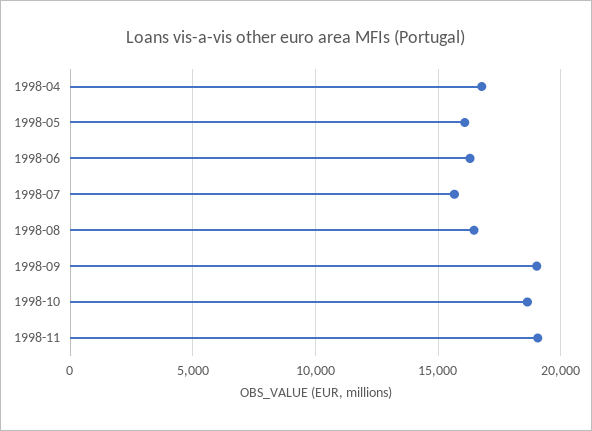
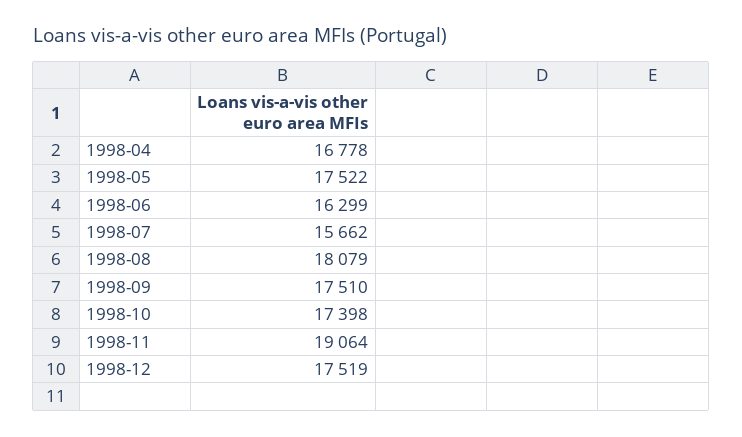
1998-05: 16000 -> 17522
1998-08: 16500 -> 18079
1998-09: 19000 -> 17510
1998-10: 18500 -> 17398
1998-12: none -> 17519

